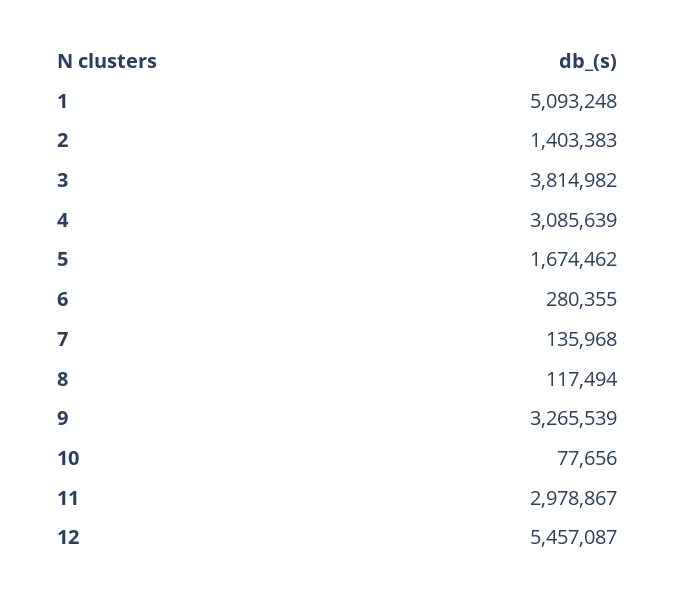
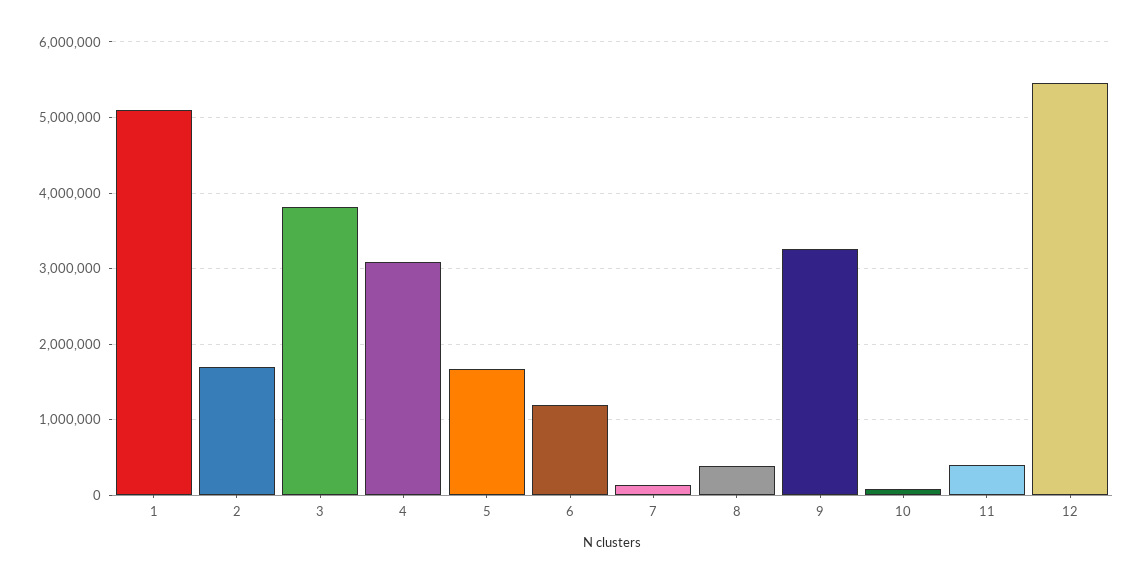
2: 1403383 -> 1700000
6: 280355 -> 1200000
8: 117494 -> 400000
11: 2978867 -> 400000

